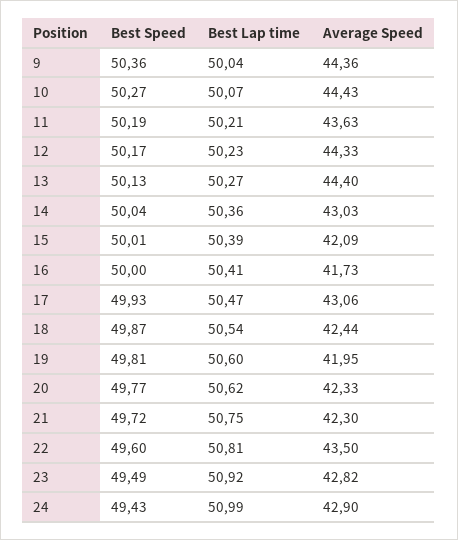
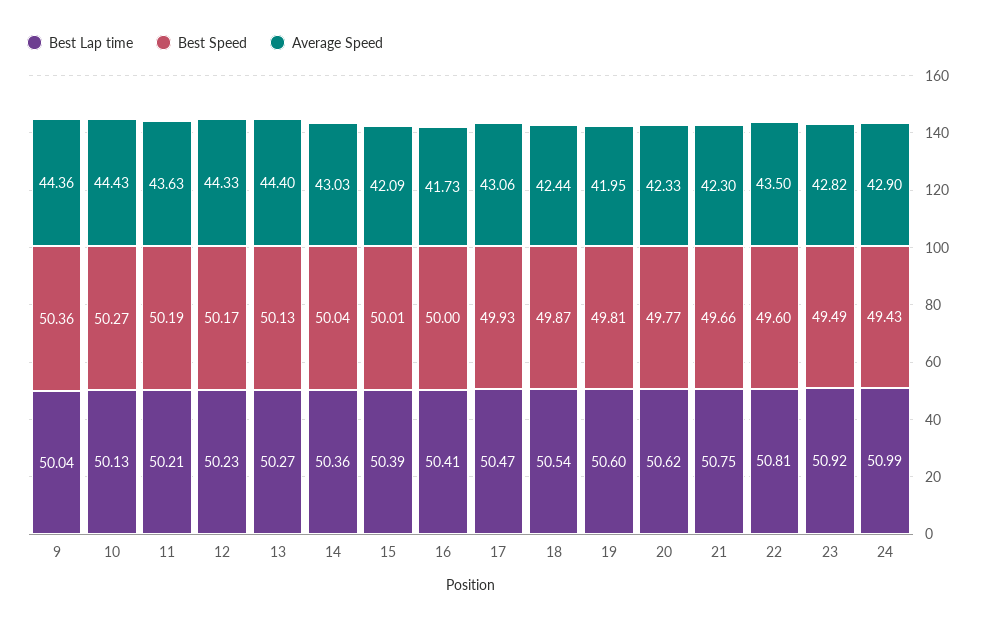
Best Lap time, 10: 50.07 -> 50.13
Best Speed, 21: 49.72 -> 49.66

